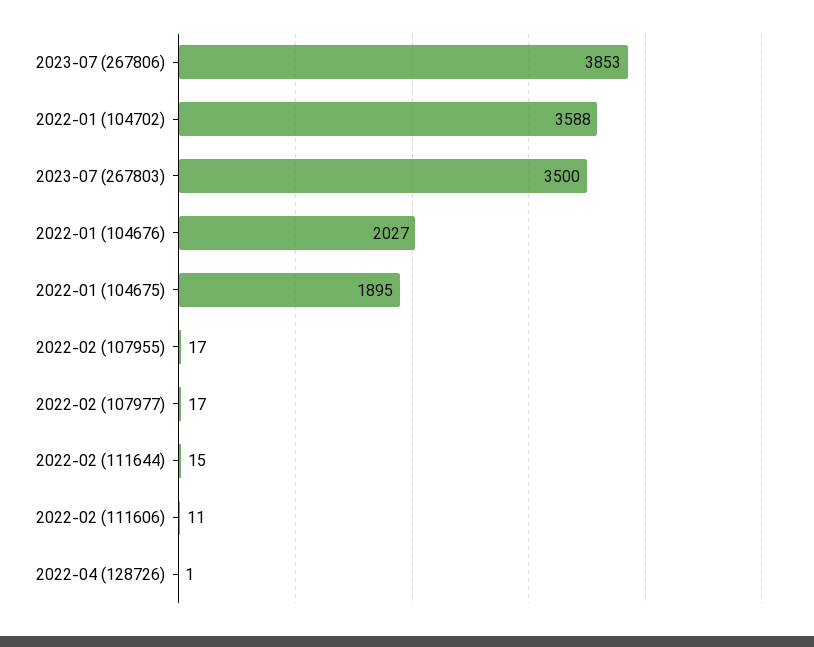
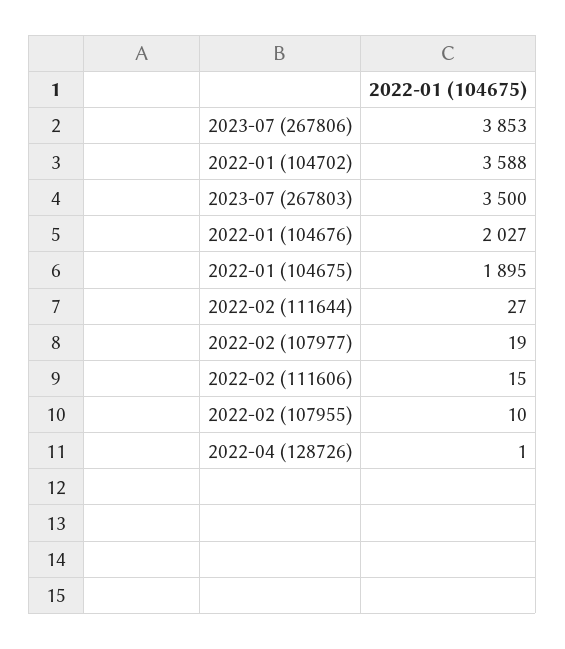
2022-02 (107955): 17 -> 10
2022-02 (107977): 17 -> 19
2022-02 (111644): 15 -> 27
2022-02 (111606): 11 -> 15

